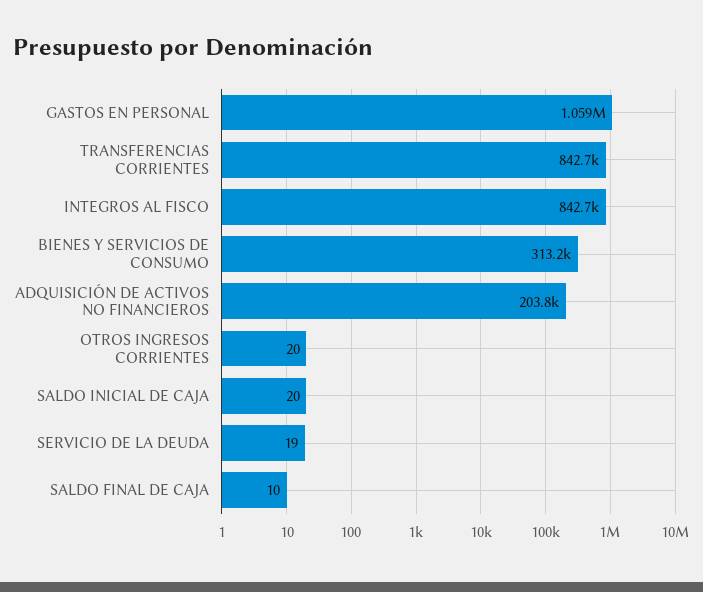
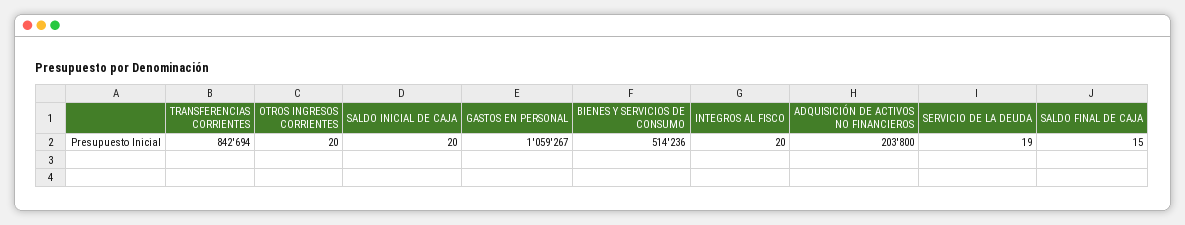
INTEGROS AL FISCO: 842700 -> 20
BIENES Y SERVICIOS DE CONSUMO: 313200 -> 514236
SALDO FINAL DE CAJA: 10 -> 15

